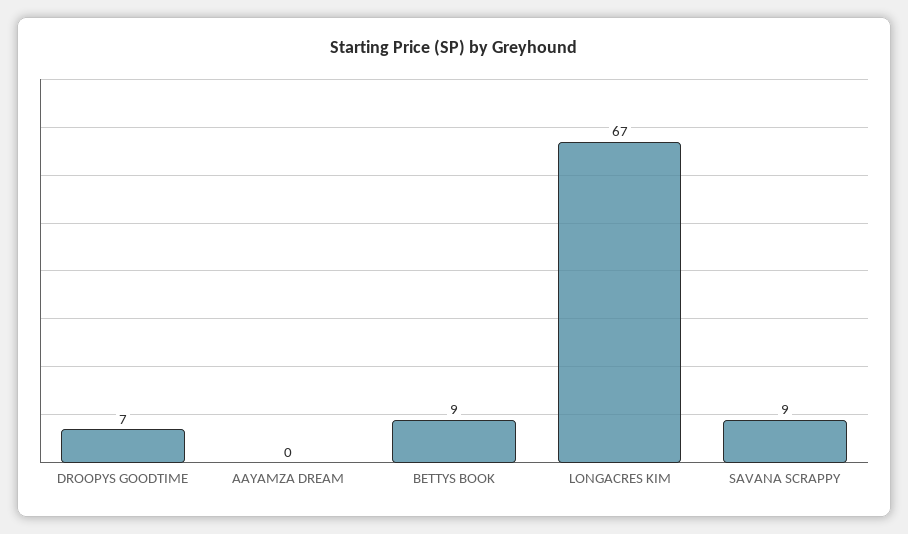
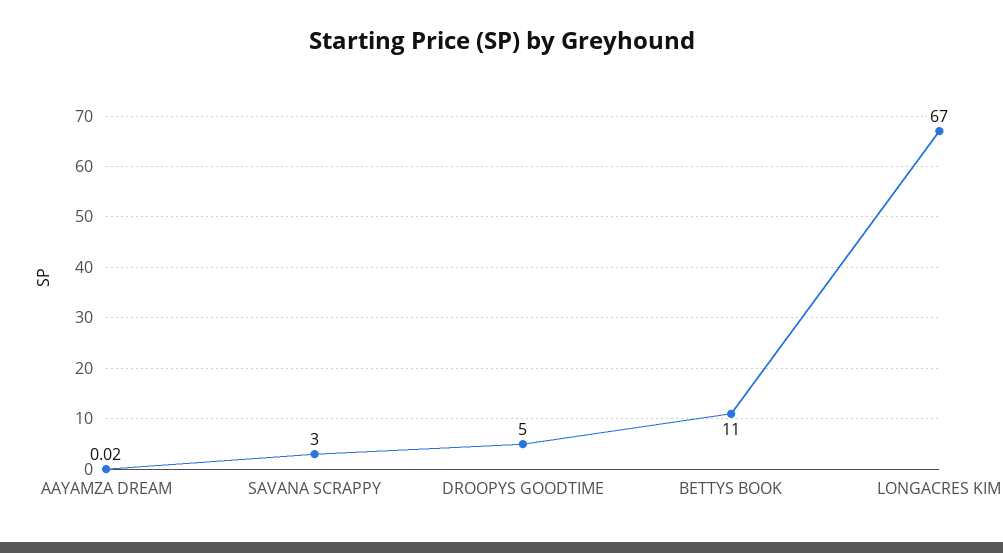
DROOPYS GOODTIME: 7 -> 5
BETTYS BOOK: 9 -> 11
SAVANA SCRAPPY: 9 -> 3

